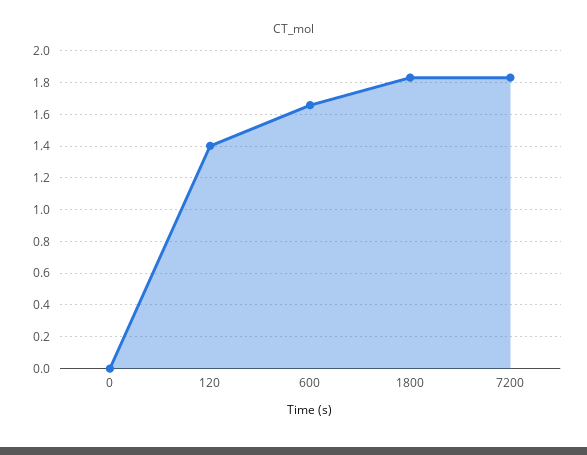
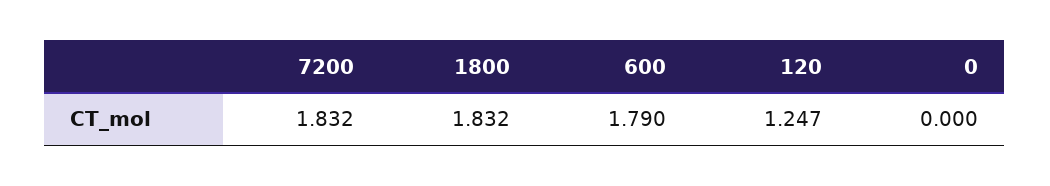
120: 1.4 -> 1.247
600: 1.65 -> 1.79

